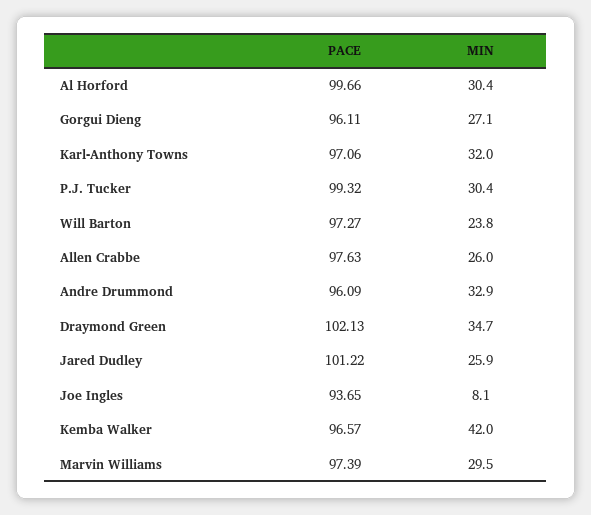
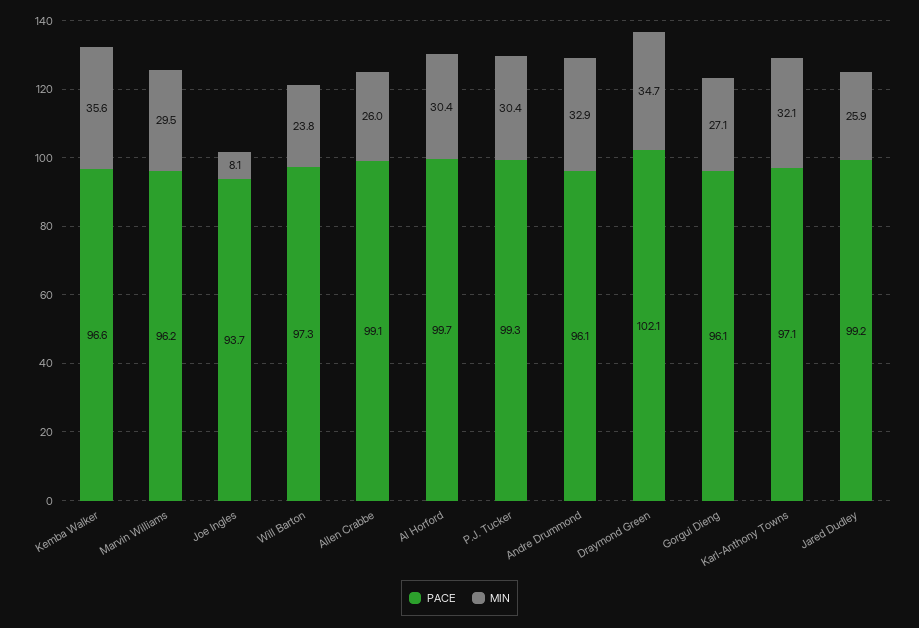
MIN, Karl-Anthony Towns: 32 -> 32.1
PACE, Allen Crabbe: 97.63 -> 99.1
PACE, Jared Dudley: 101.22 -> 99.2
MIN, Kemba Walker: 42 -> 35.6
PACE, Marvin Williams: 97.39 -> 96.2

